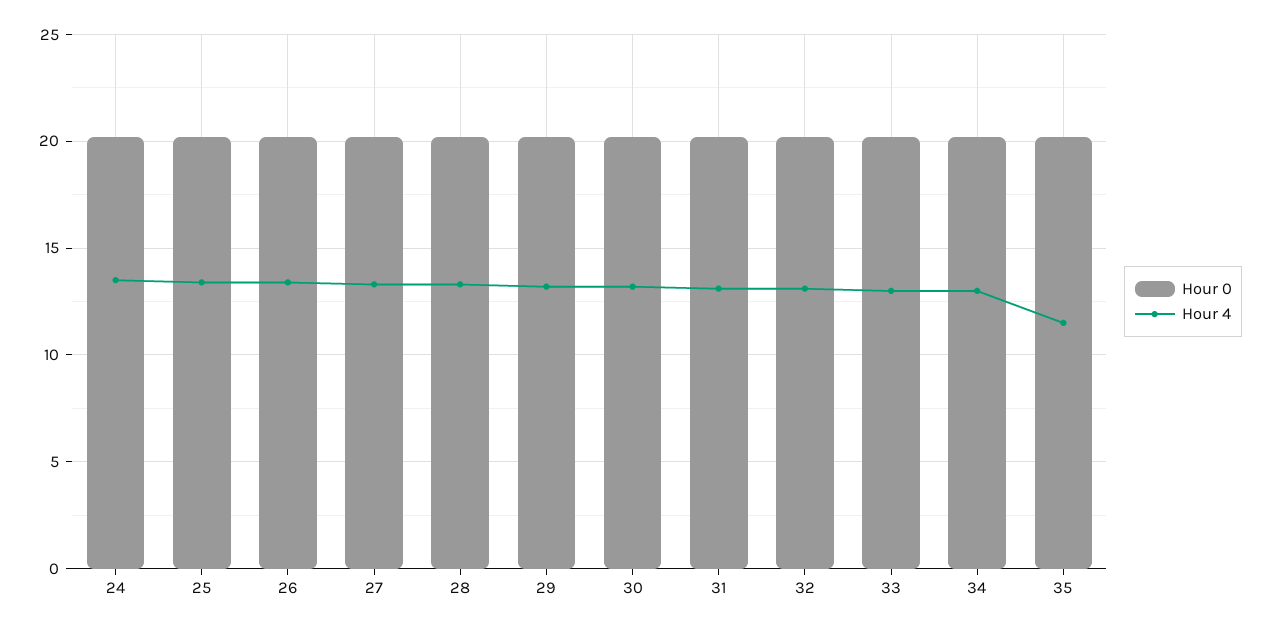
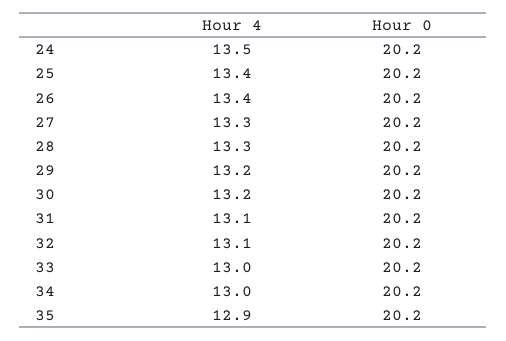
Hour 4, 35: 11.5 -> 12.9

